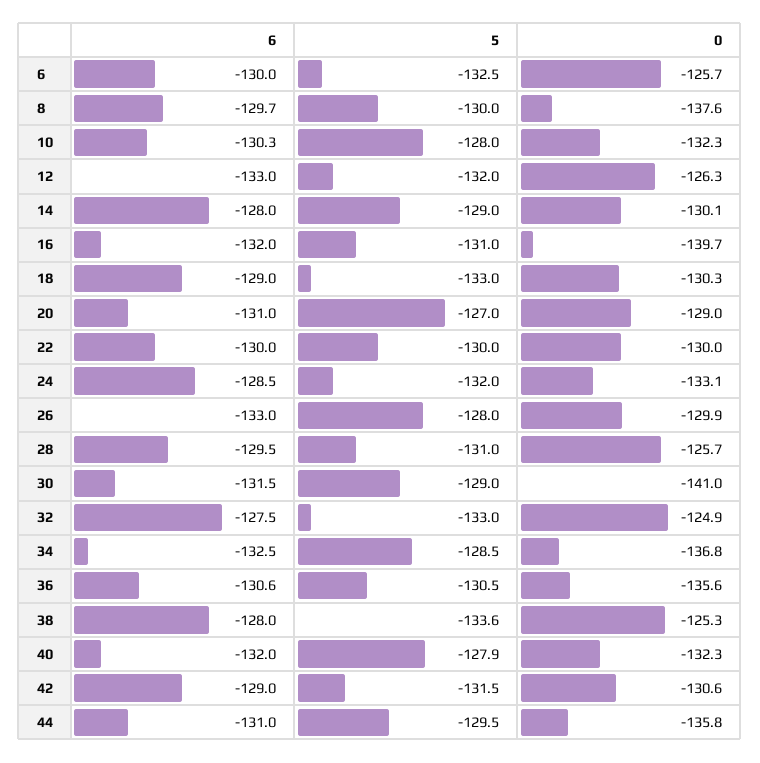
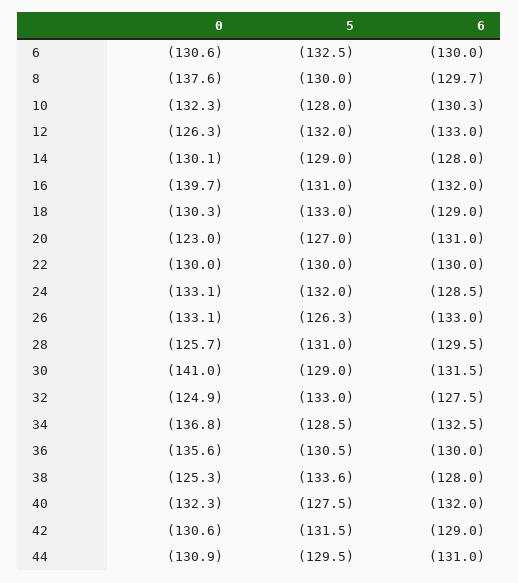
0, 6: -125.7 -> -130.6
0, 20: -129 -> -123
5, 26: -128 -> -126.3
0, 26: -129.9 -> -133.1
6, 36: -130.6 -> -130
5, 40: -127.9 -> -127.5
0, 44: -135.8 -> -130.9

